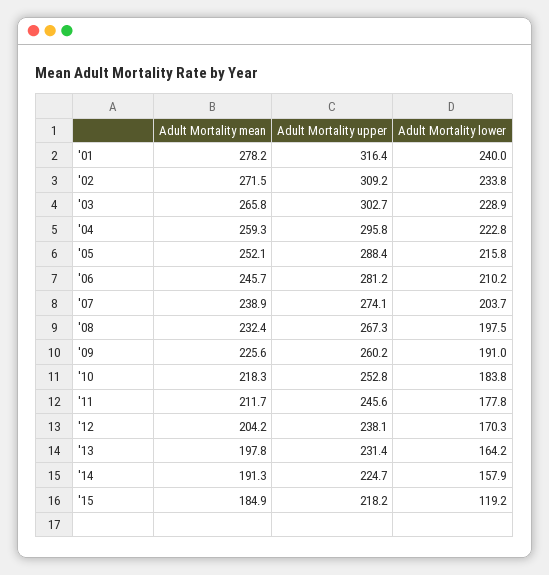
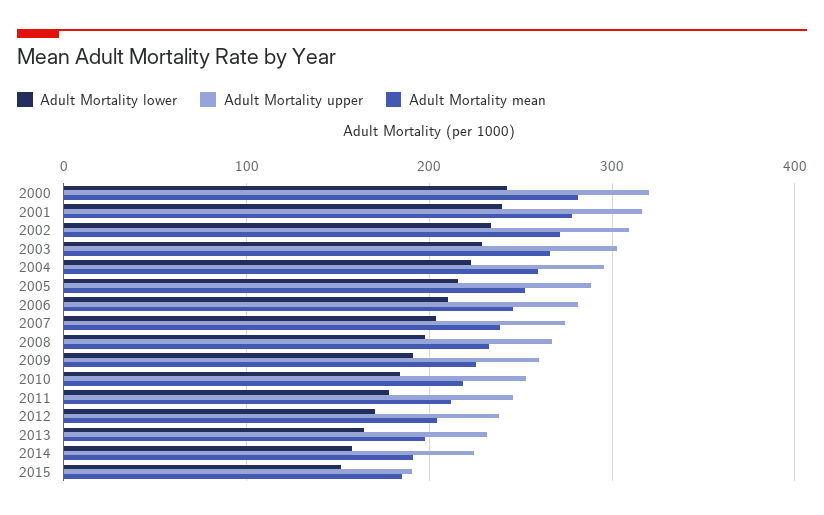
Adult Mortality upper, '15: 218.2 -> 190
Adult Mortality lower, '15: 119.2 -> 150
Adult Mortality lower, 2000: none -> 240
Adult Mortality upper, 2000: none -> 320
Adult Mortality mean, 2000: none -> 280

